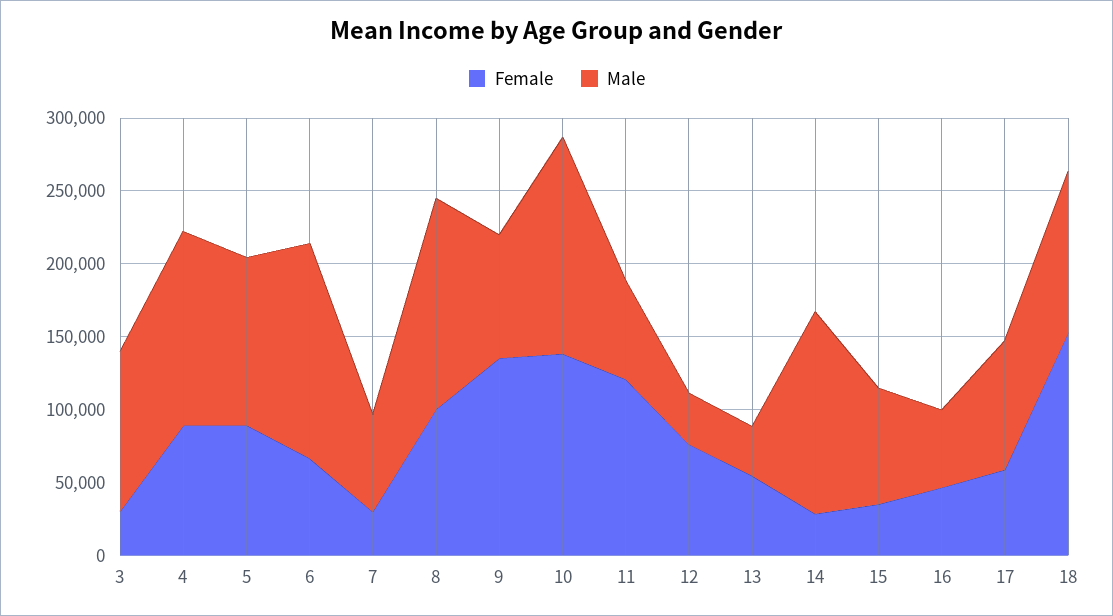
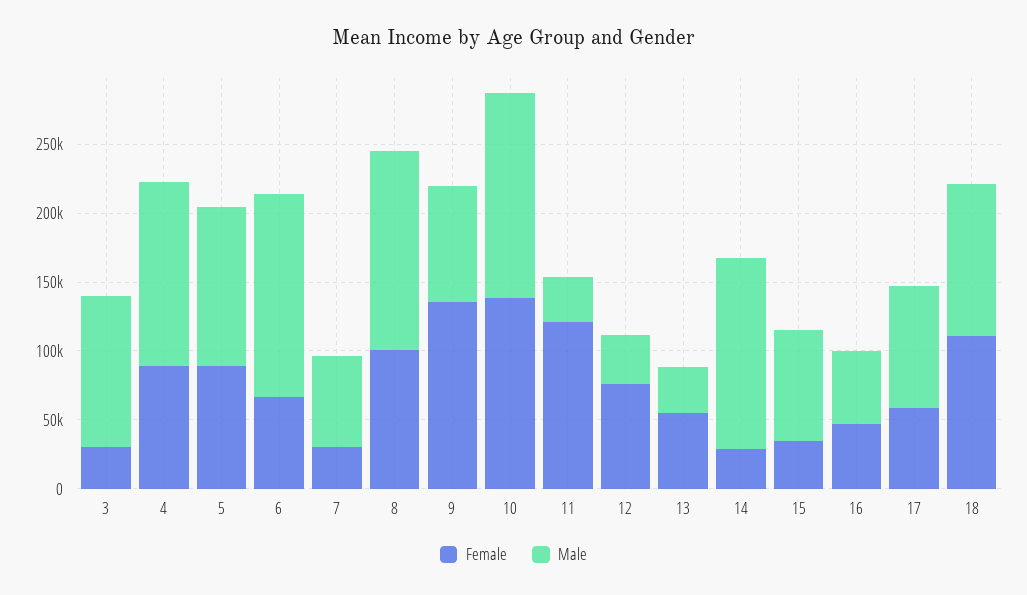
Male, 11: 70000 -> 30000
Female, 18: 150000 -> 110000

